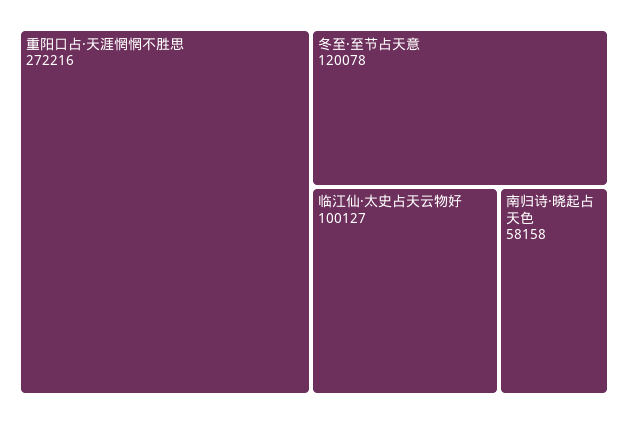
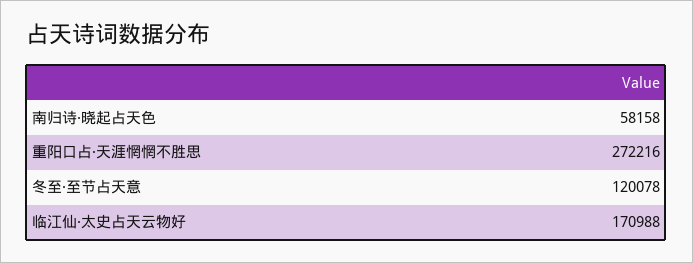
临江仙·太史占天云物好: 100127 -> 170988

